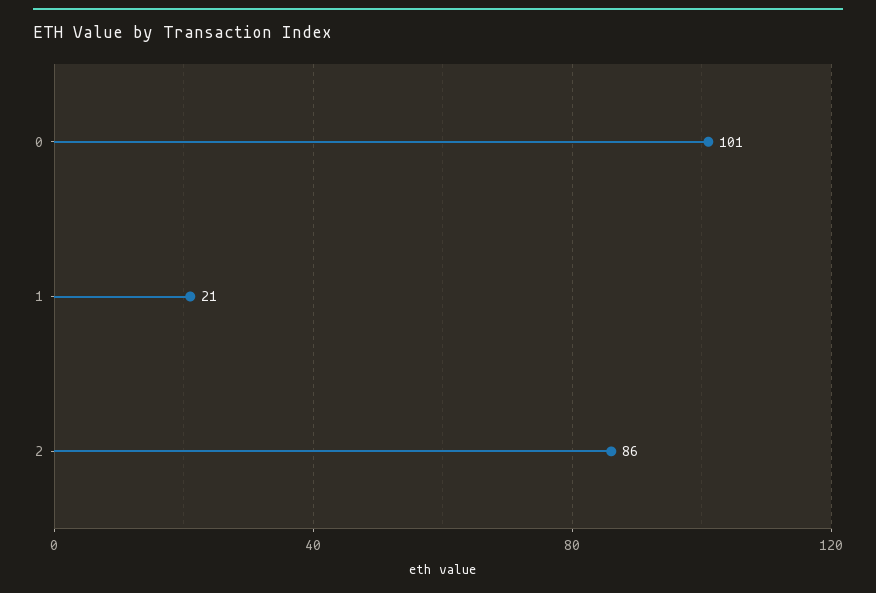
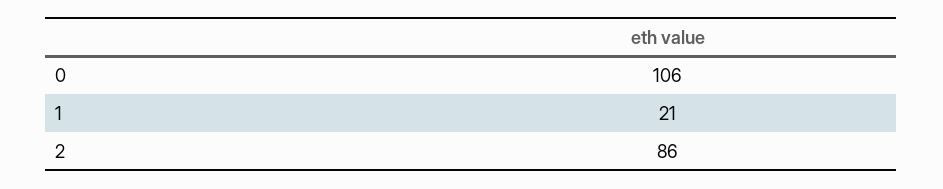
0: 101 -> 106

